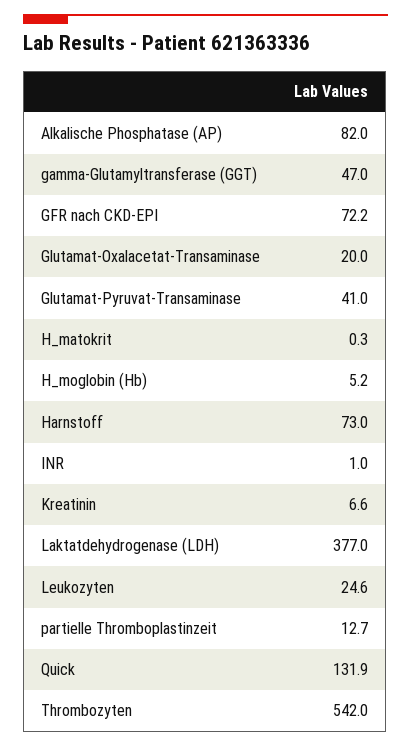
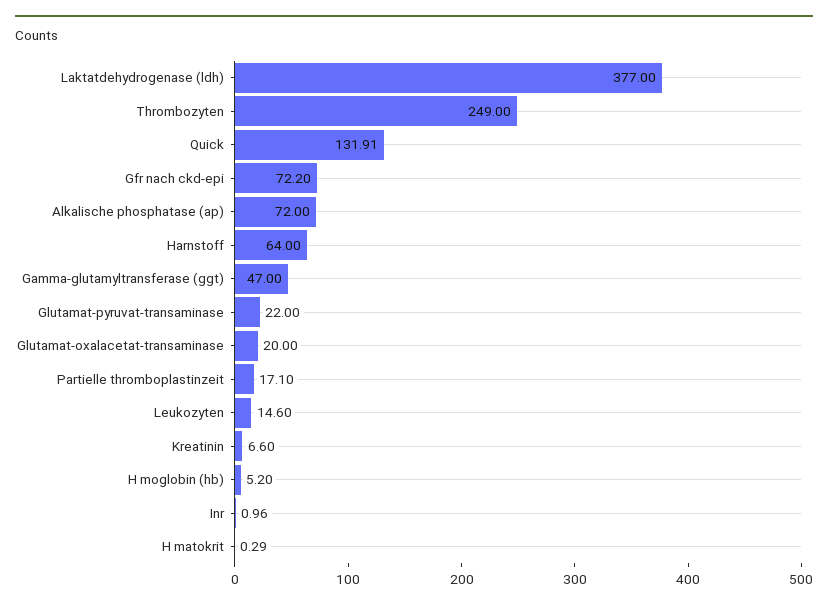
Alkalische Phosphatase (AP): 82 -> 72
Glutamat-Pyruvat-Transaminase: 41 -> 22
Harnstoff: 73 -> 64
Leukozyten: 24.6 -> 14.6
partielle Thromboplastinzeit: 12.7 -> 17.1
Thrombozyten: 542 -> 249

